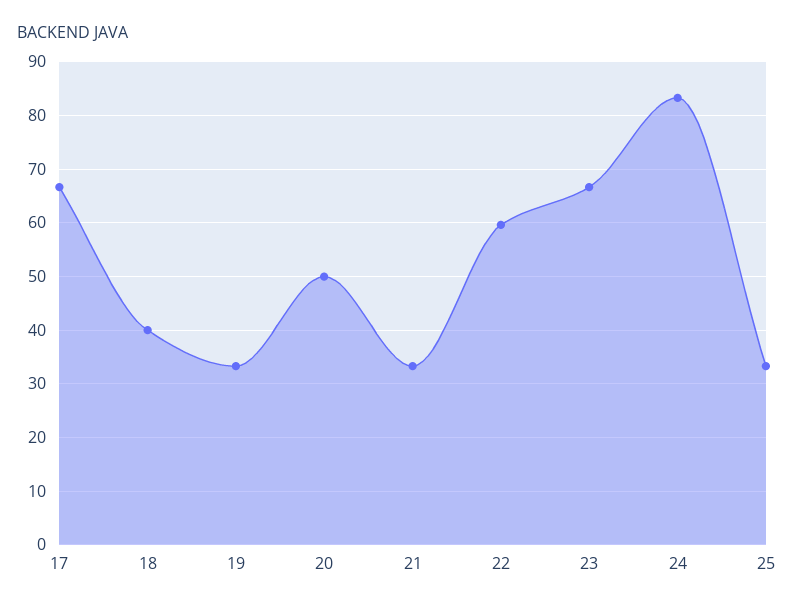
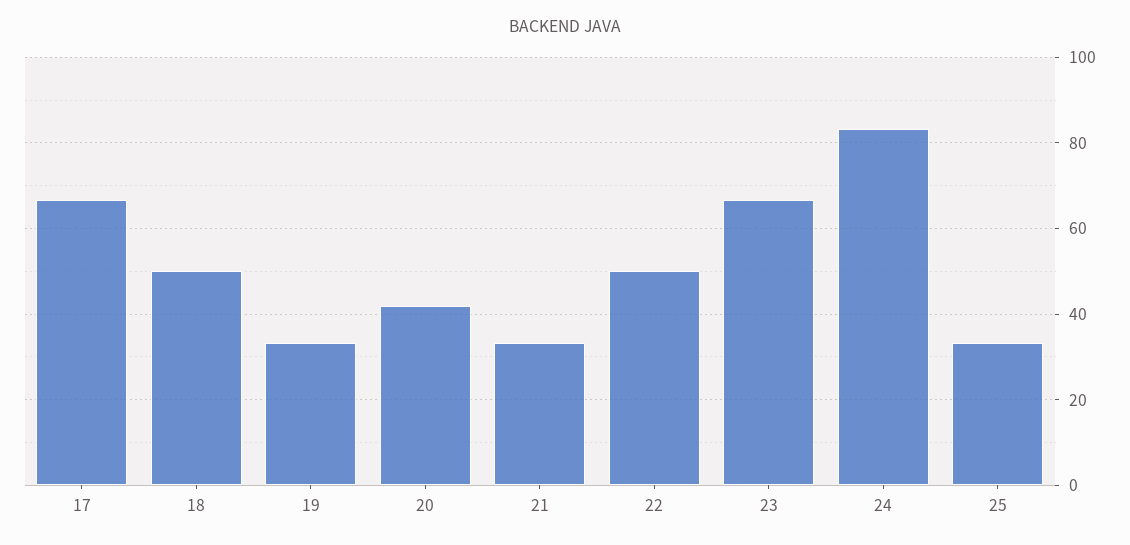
18: 40 -> 50
20: 50 -> 42
22: 60 -> 50

